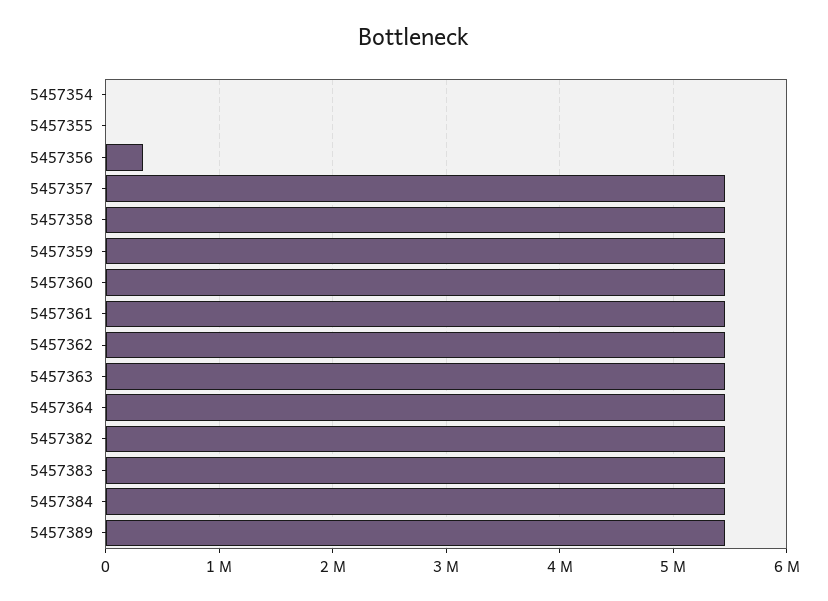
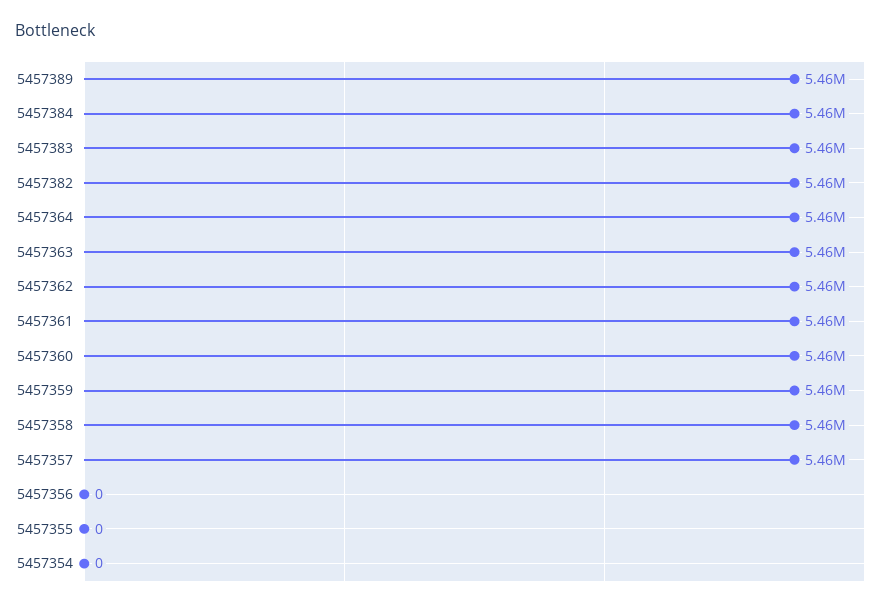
5457356: 300000 -> 0

